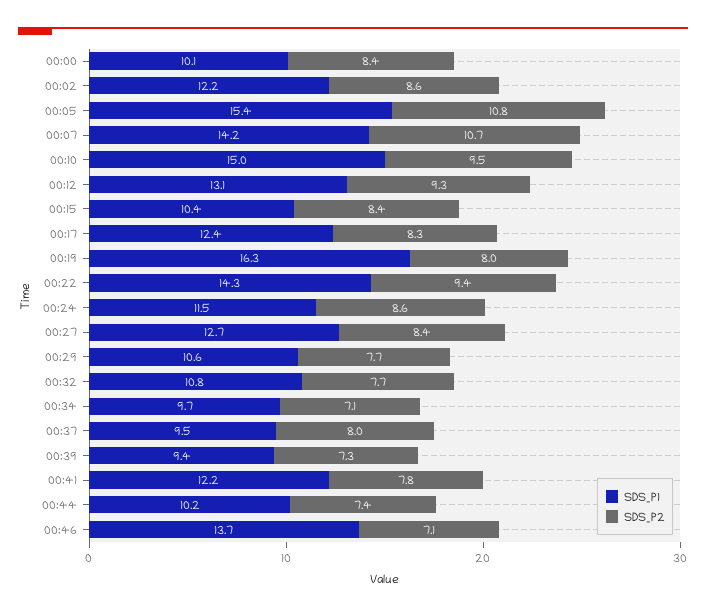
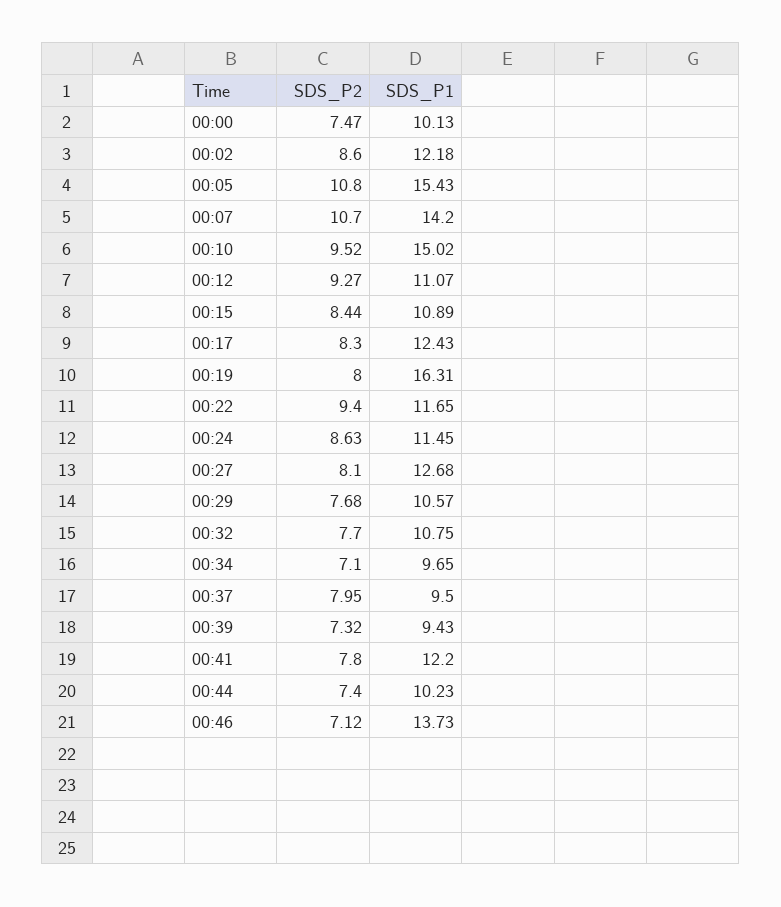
SDS_P2, 00:00: 8.4 -> 7.47
SDS_P1, 00:12: 13.1 -> 11.07
SDS_P1, 00:15: 10.4 -> 10.89
SDS_P1, 00:22: 14.3 -> 11.65
SDS_P2, 00:27: 8.4 -> 8.1

